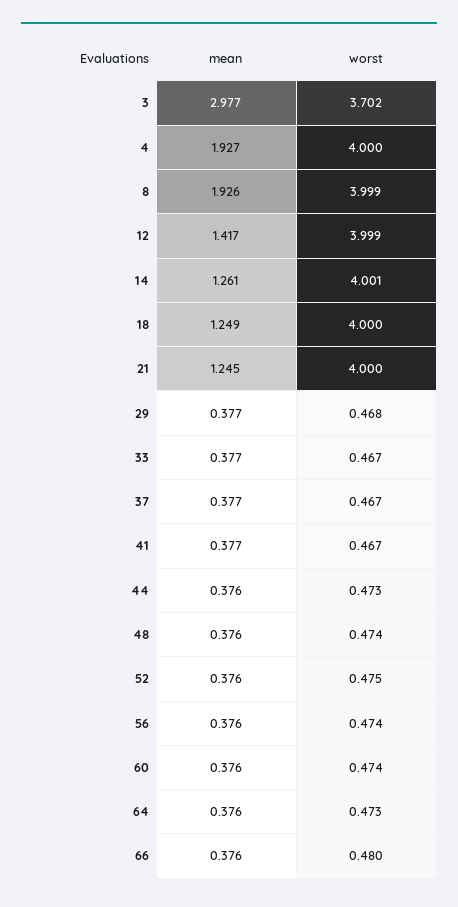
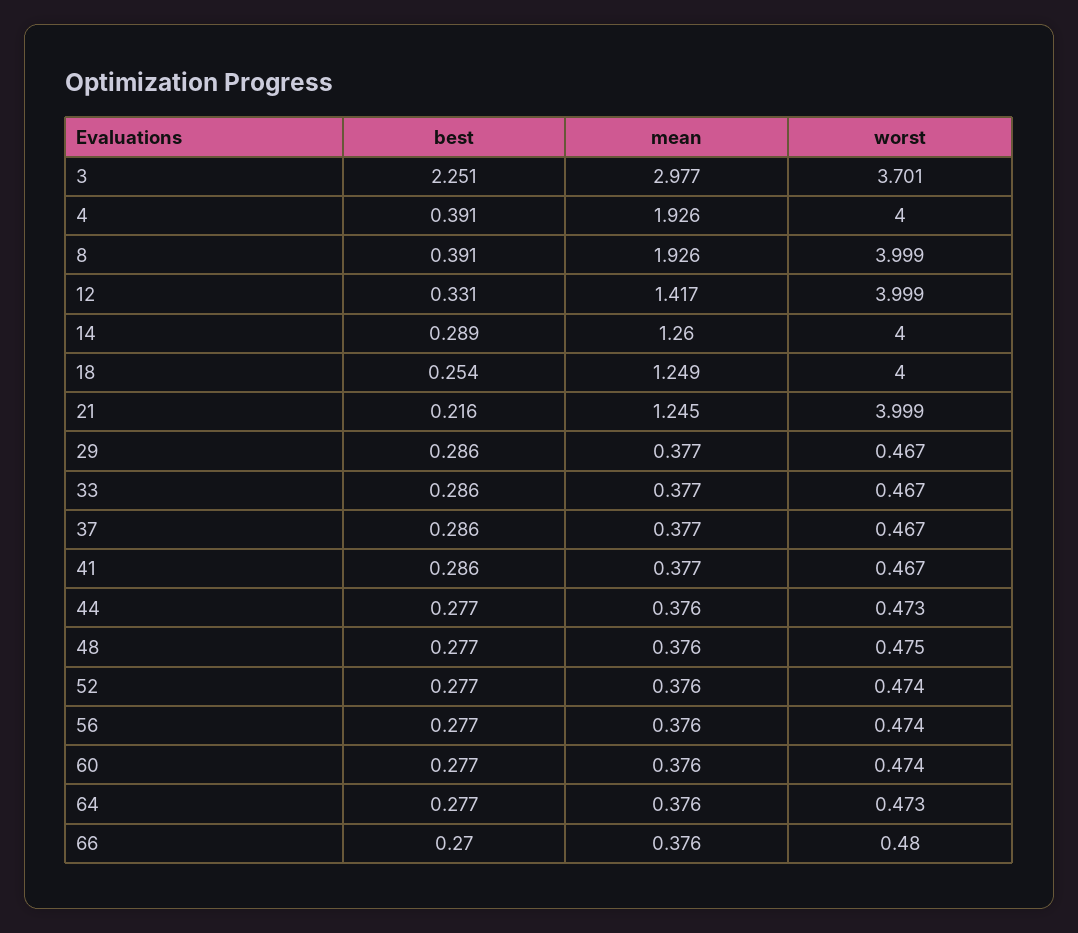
worst, 3: 3.702 -> 3.701
mean, 4: 1.927 -> 1.926
mean, 14: 1.261 -> 1.26
worst, 14: 4.001 -> 4
worst, 21: 4 -> 3.999
worst, 29: 0.468 -> 0.467
worst, 48: 0.474 -> 0.475
worst, 52: 0.475 -> 0.474
best, 3: none -> 2.251
best, 4: none -> 0.391
best, 8: none -> 0.391
best, 12: none -> 0.331
best, 14: none -> 0.289
best, 18: none -> 0.254
best, 21: none -> 0.216
best, 29: none -> 0.286
best, 33: none -> 0.286
best, 37: none -> 0.286
best, 41: none -> 0.286
best, 44: none -> 0.277
best, 48: none -> 0.277
best, 52: none -> 0.277
best, 56: none -> 0.277
best, 60: none -> 0.277
best, 64: none -> 0.277
best, 66: none -> 0.27

